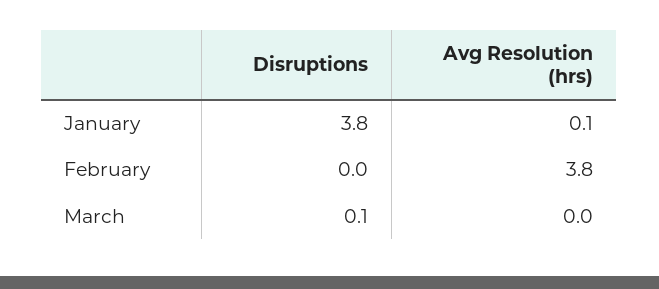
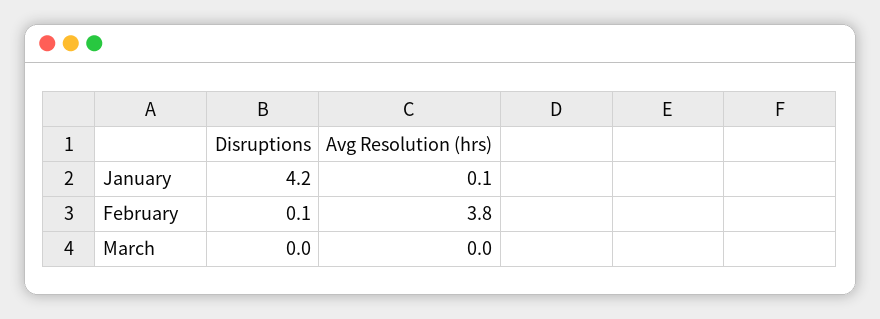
Disruptions, January: 3.8 -> 4.2
Disruptions, February: 0 -> 0.1
Disruptions, March: 0.1 -> 0

